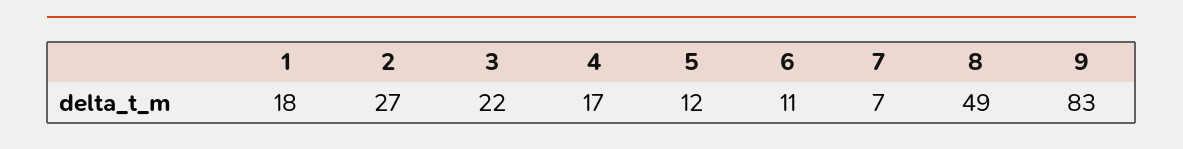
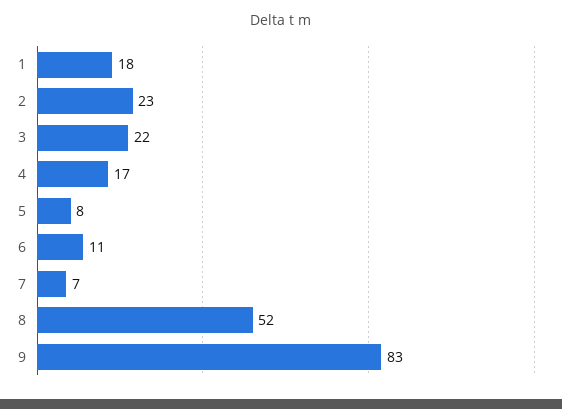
2: 27 -> 23
5: 12 -> 8
8: 49 -> 52

